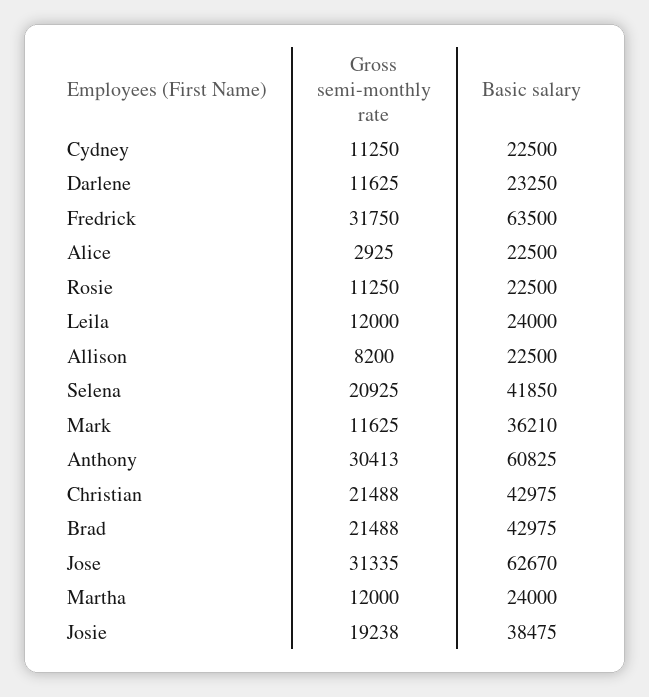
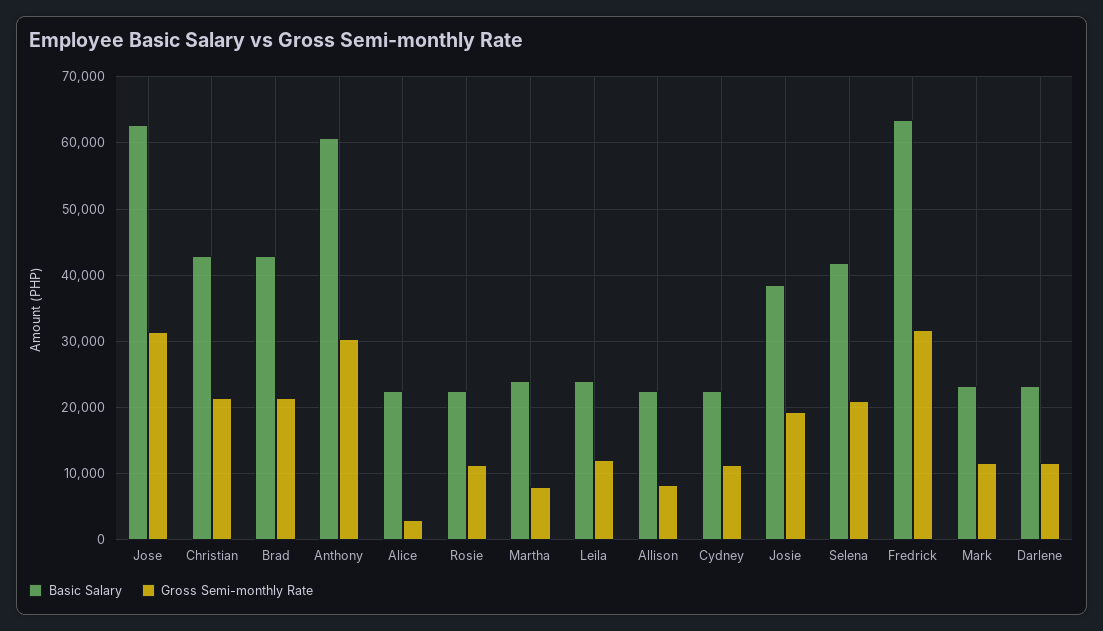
Basic salary, Mark: 36210 -> 23000
Gross semi-monthly rate, Martha: 12000 -> 8000

